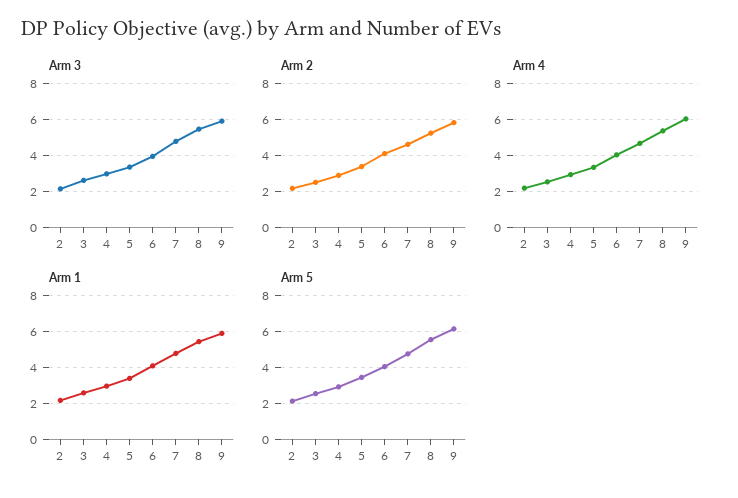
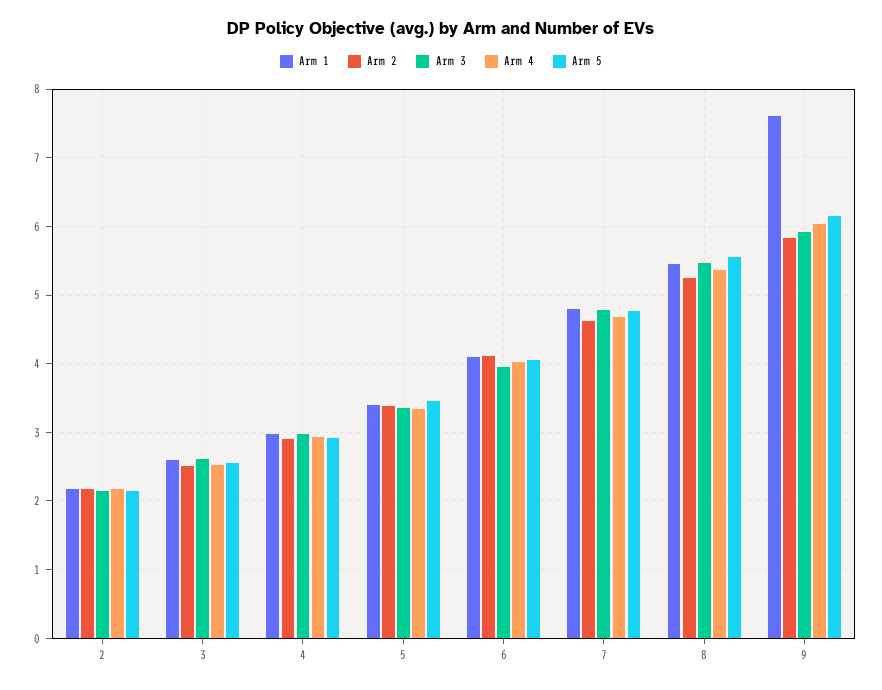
Arm 1, 9: 6 -> 7.6

